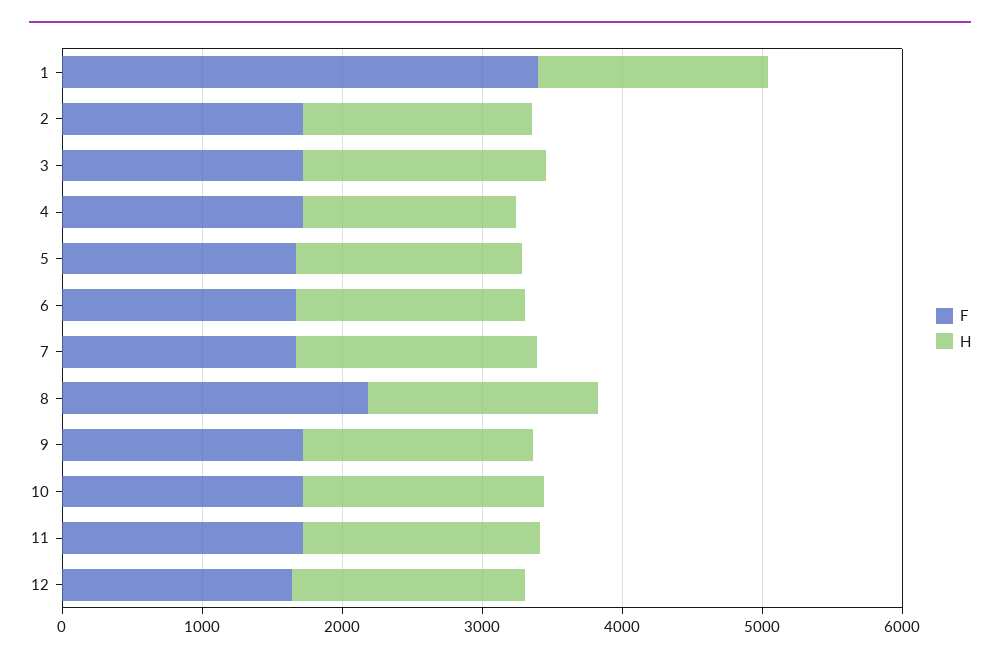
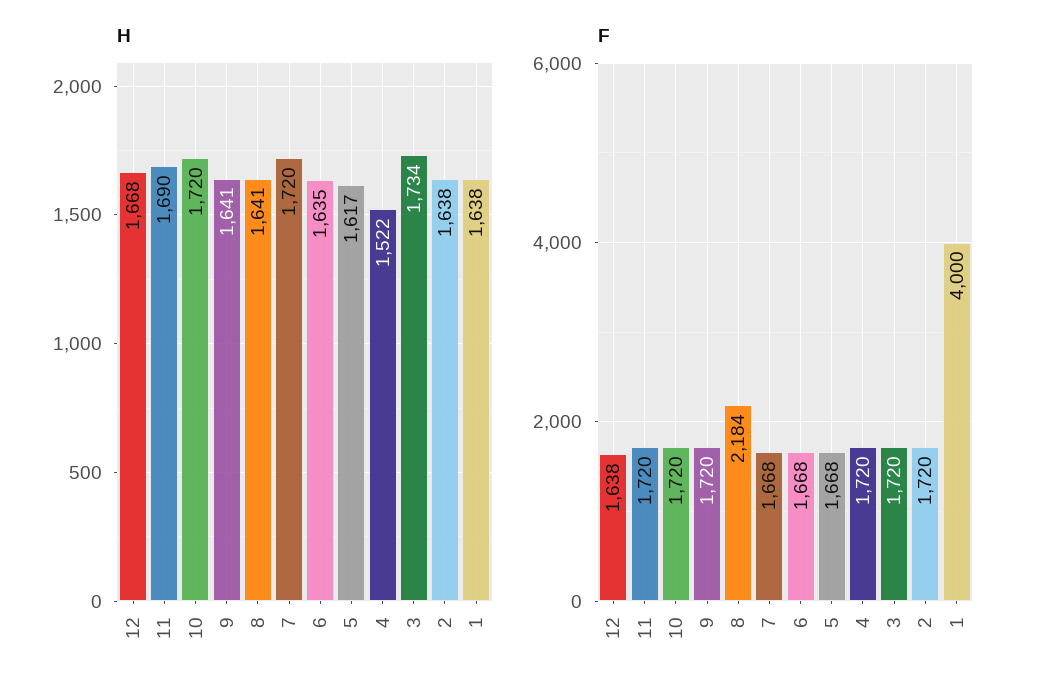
F, 1: 3400 -> 4000

